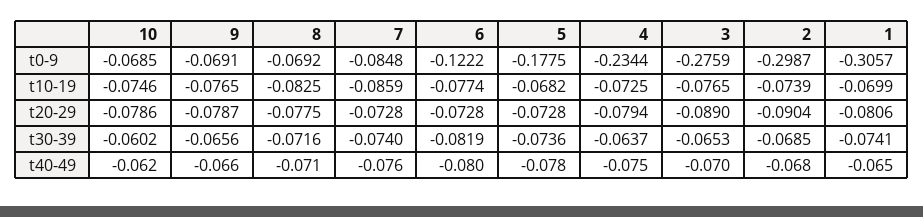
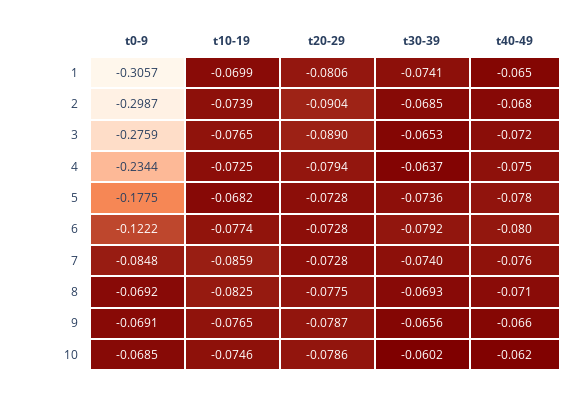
8, t30-39: -0.0716 -> -0.0693
6, t30-39: -0.0819 -> -0.0792
3, t40-49: -0.07 -> -0.072

